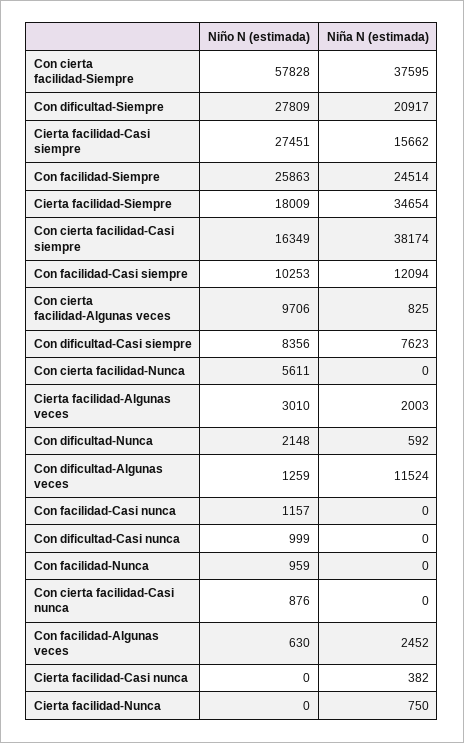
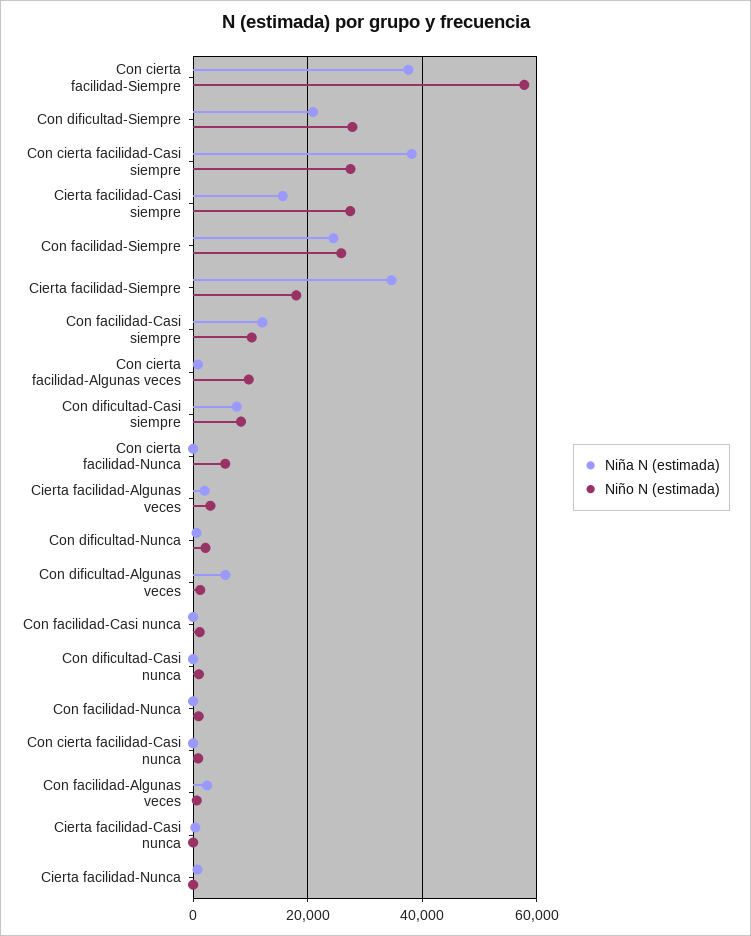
Niño N (estimada), Con cierta facilidad-Casi siempre: 16349 -> 28000
Niña N (estimada), Con dificultad-Algunas veces: 11524 -> 6000

